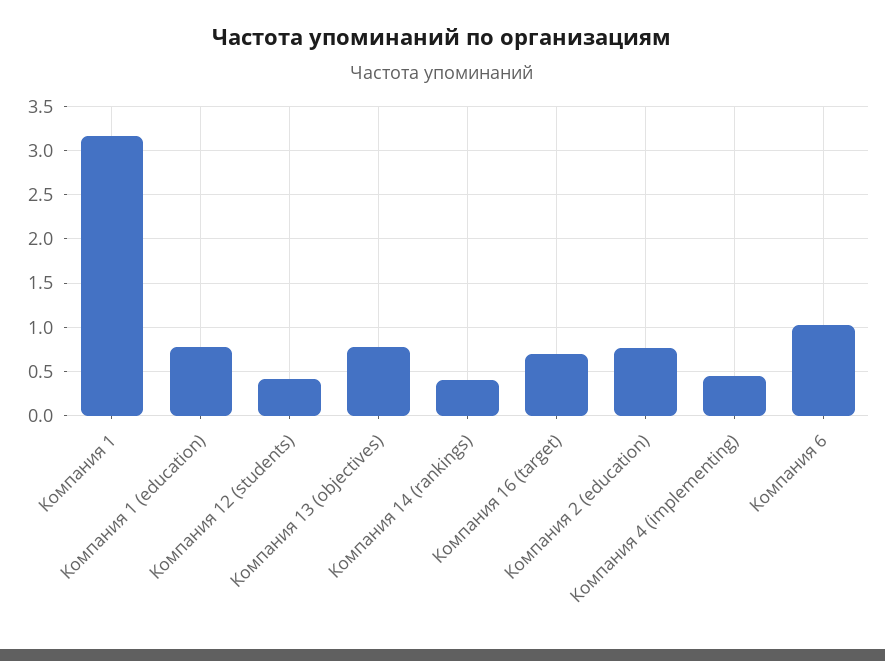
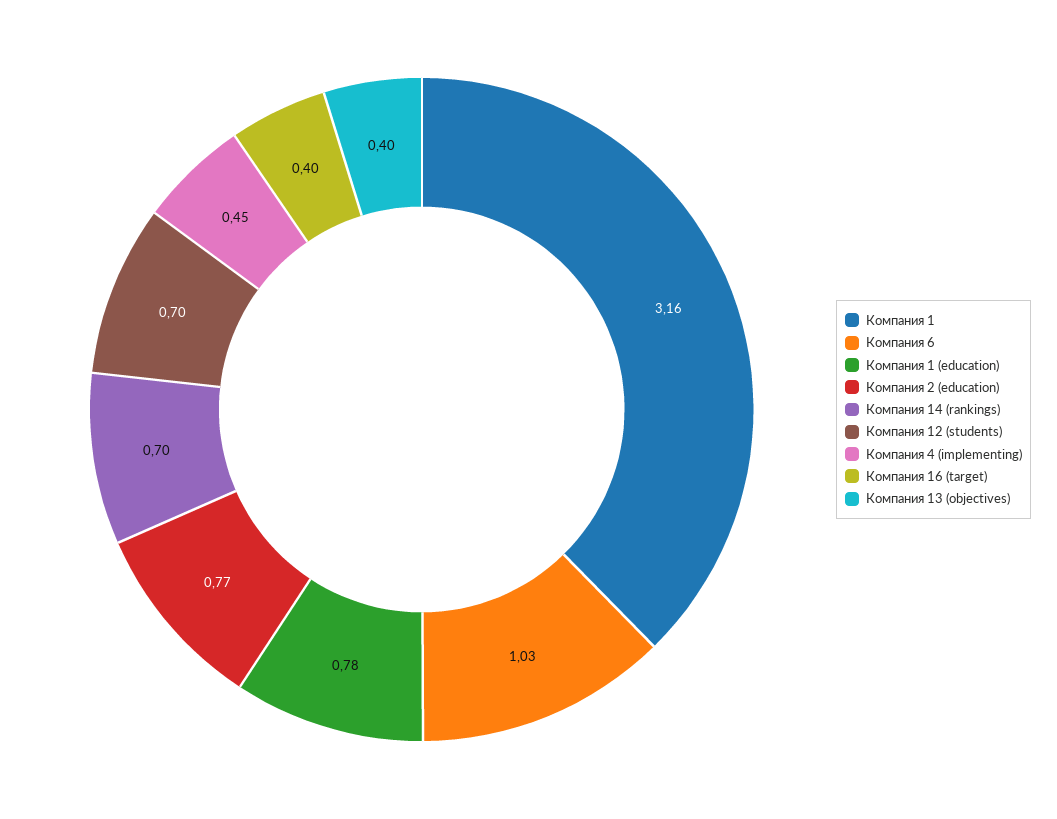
Компания 12 (students): 0.4 -> 0.7
Компания 13 (objectives): 0.8 -> 0.4
Компания 14 (rankings): 0.4 -> 0.7
Компания 16 (target): 0.7 -> 0.4

